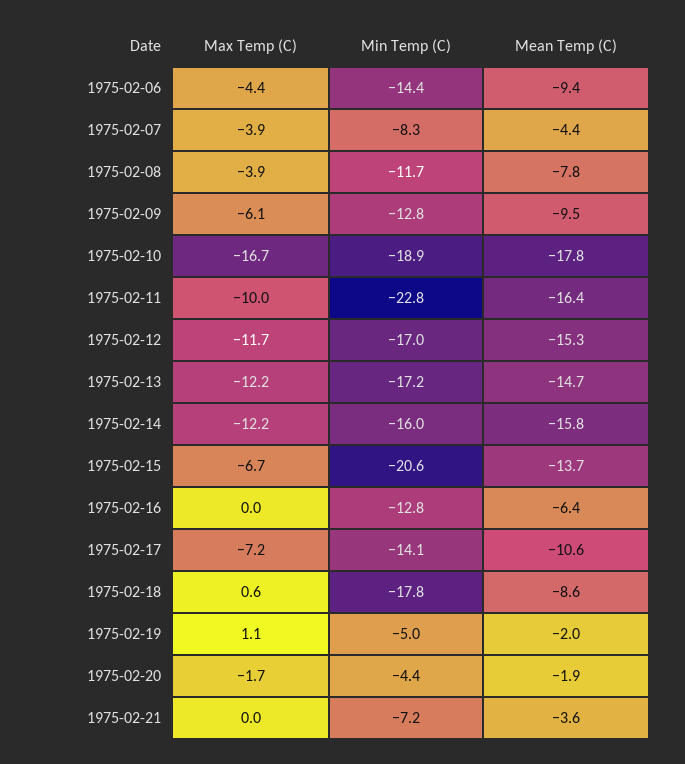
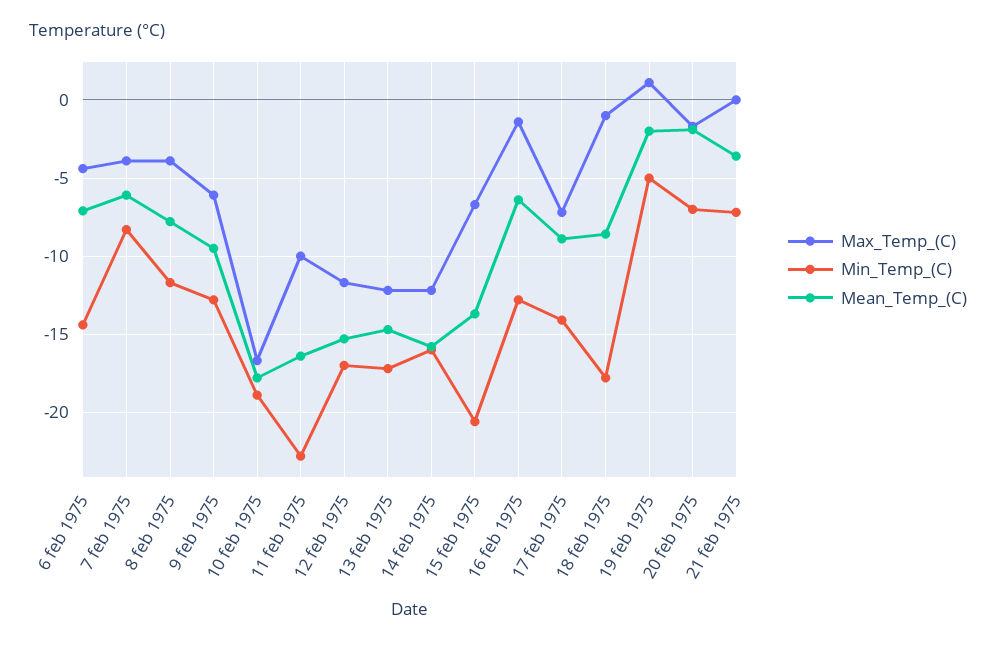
Mean Temp (C), 1975-02-06: -9.4 -> -7
Mean Temp (C), 1975-02-07: -4.4 -> -6
Max Temp (C), 1975-02-16: 0 -> -1.5
Mean Temp (C), 1975-02-17: -10.6 -> -9
Max Temp (C), 1975-02-18: 0.6 -> -1
Min Temp (C), 1975-02-20: -4.4 -> -7

